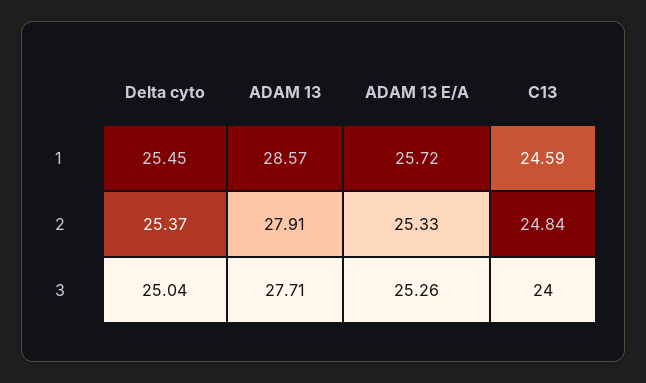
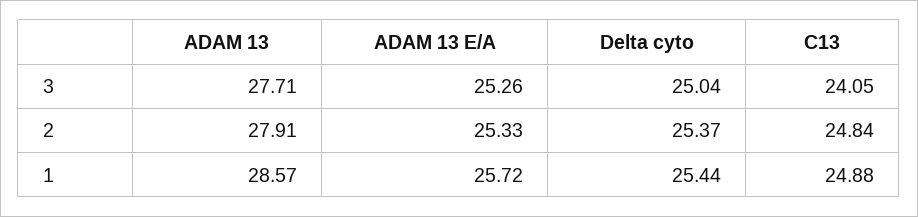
Delta cyto, 1: 25.45 -> 25.44
C13, 1: 24.59 -> 24.88
C13, 3: 24 -> 24.05

